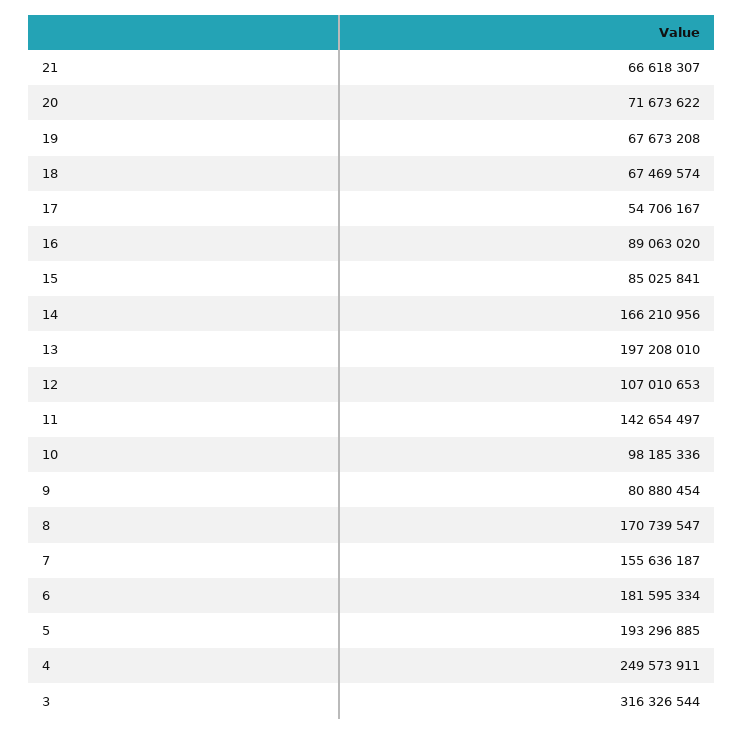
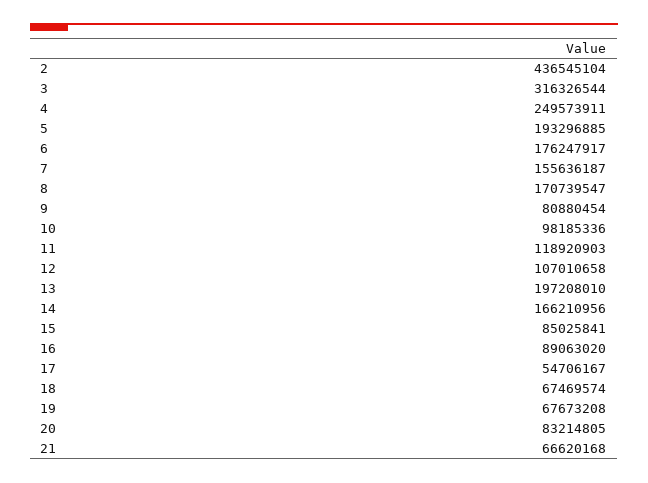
21: 66618307 -> 66620168
20: 71673622 -> 83214805
12: 107010653 -> 107010658
11: 142654497 -> 118920903
6: 181595334 -> 176247917
2: none -> 436545104

